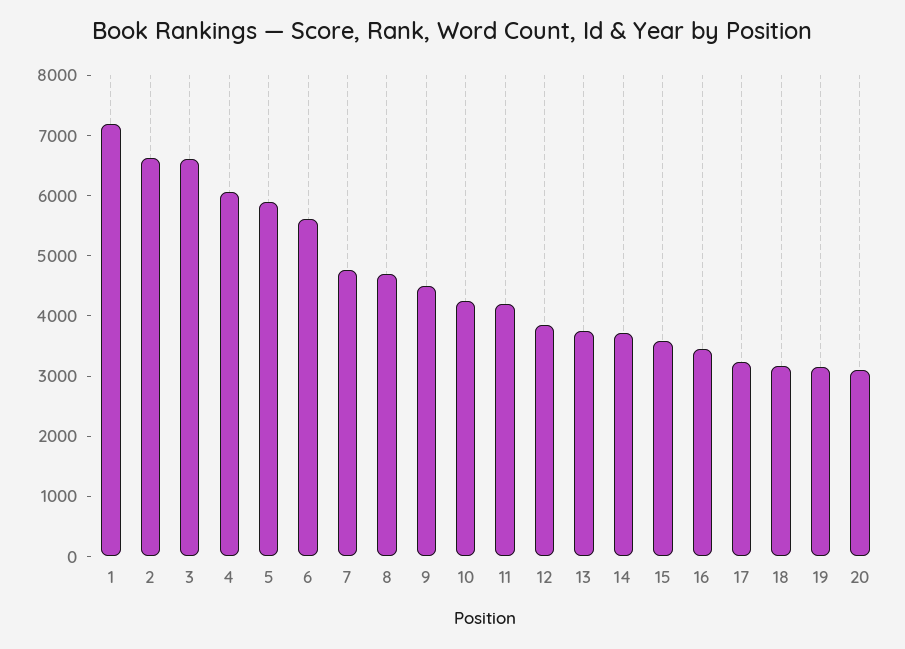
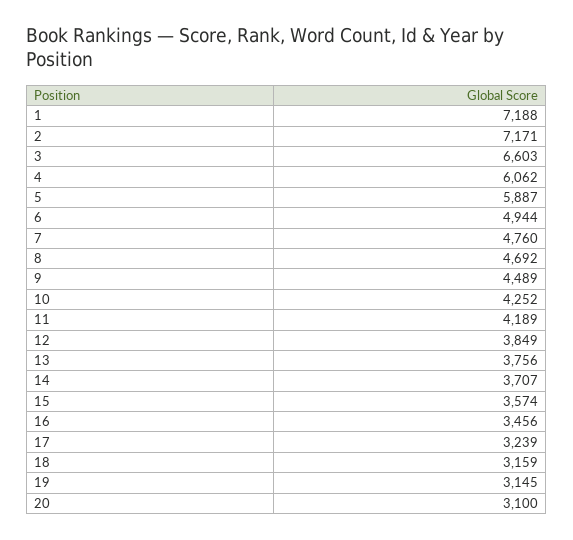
2: 6600 -> 7171
6: 5600 -> 4944

